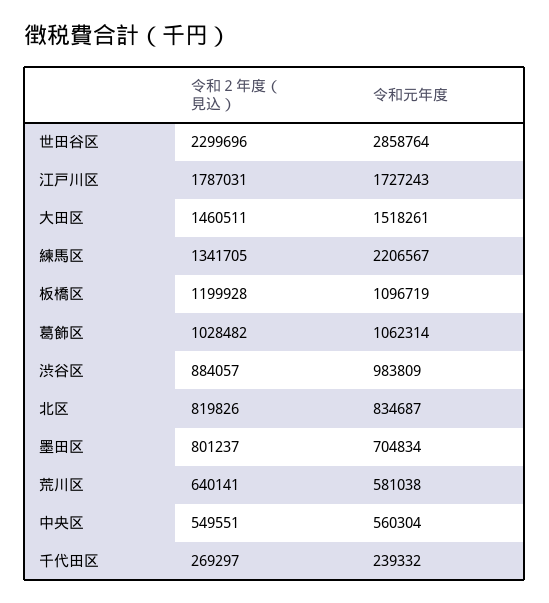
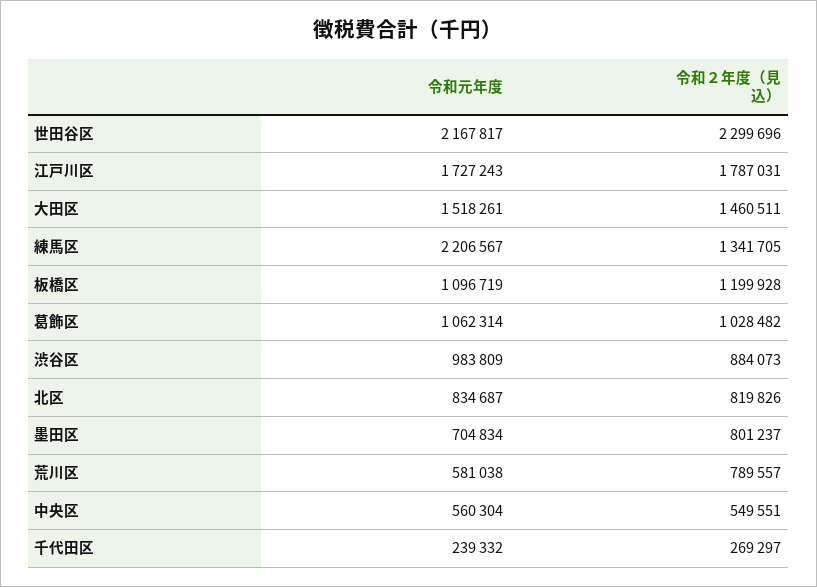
令和元年度, 世田谷区: 2858764 -> 2167817
令和２年度（見込）, 渋谷区: 884057 -> 884073
令和２年度（見込）, 荒川区: 640141 -> 789557

